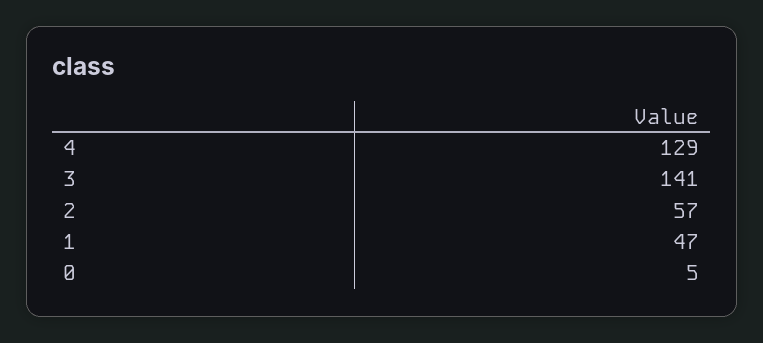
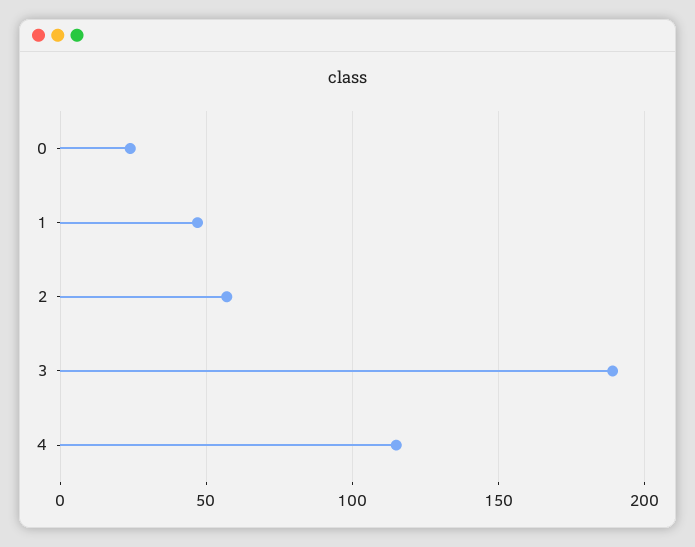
4: 129 -> 115
3: 141 -> 190
0: 5 -> 25

